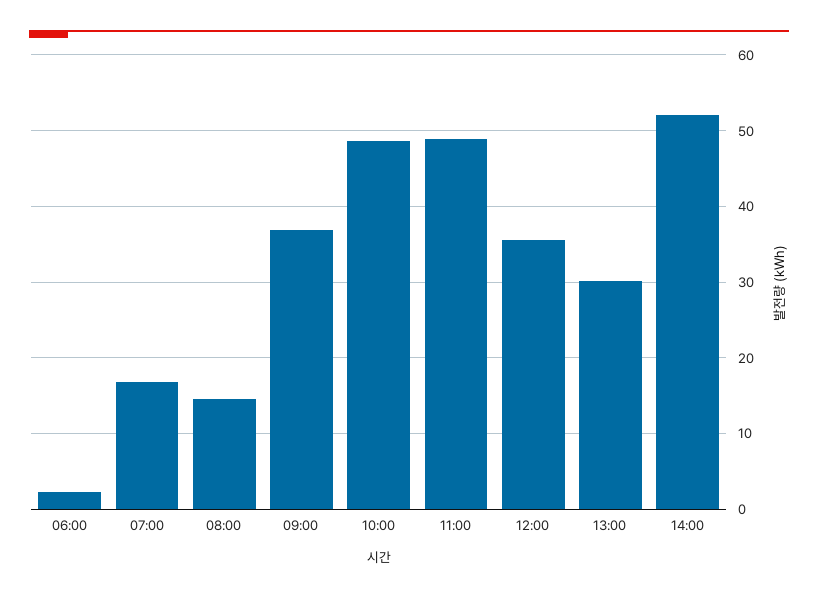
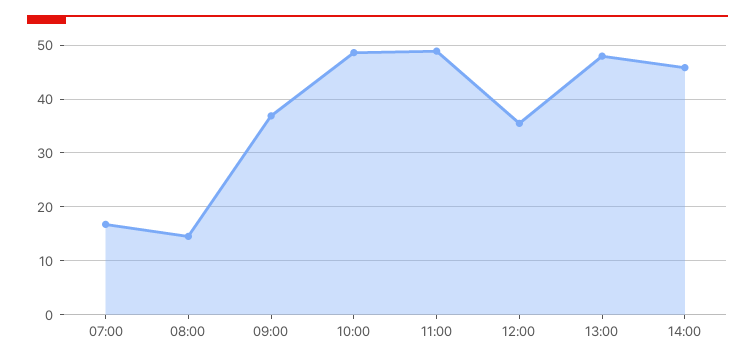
06:00: 2 -> none
13:00: 30 -> 48
14:00: 52 -> 46

